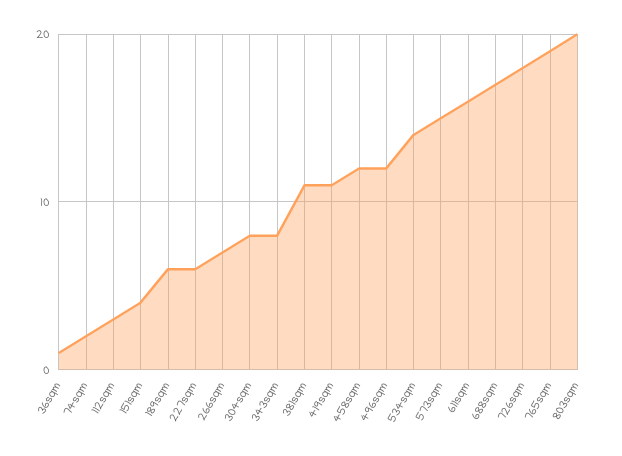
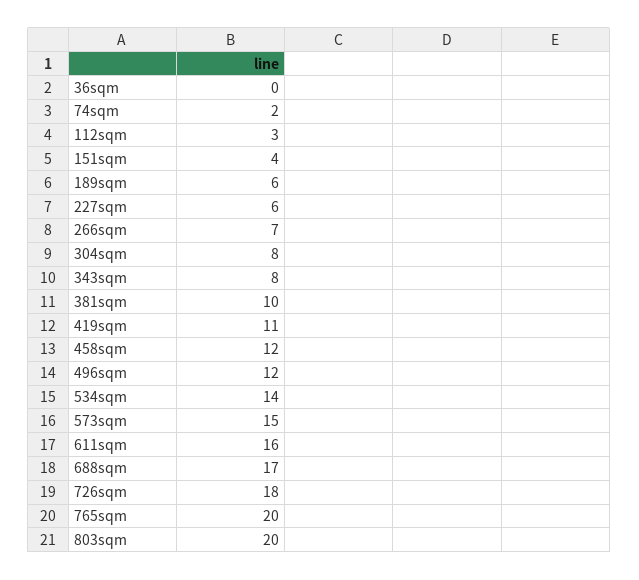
36sqm: 1 -> 0
381sqm: 11 -> 10
765sqm: 19 -> 20

